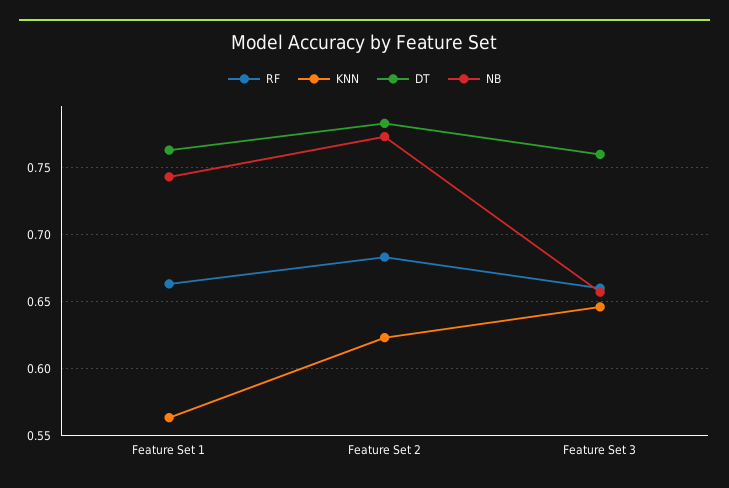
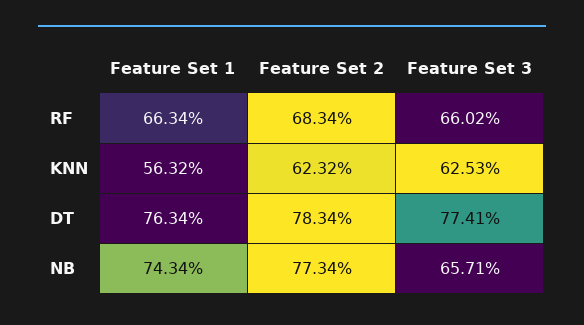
KNN, Feature Set 3: 0.645 -> 0.6253
DT, Feature Set 3: 0.76 -> 0.7741

